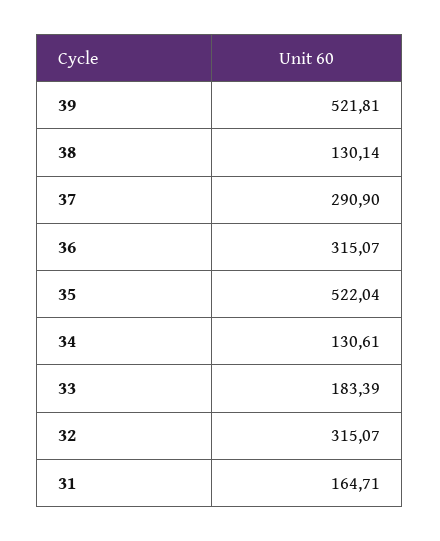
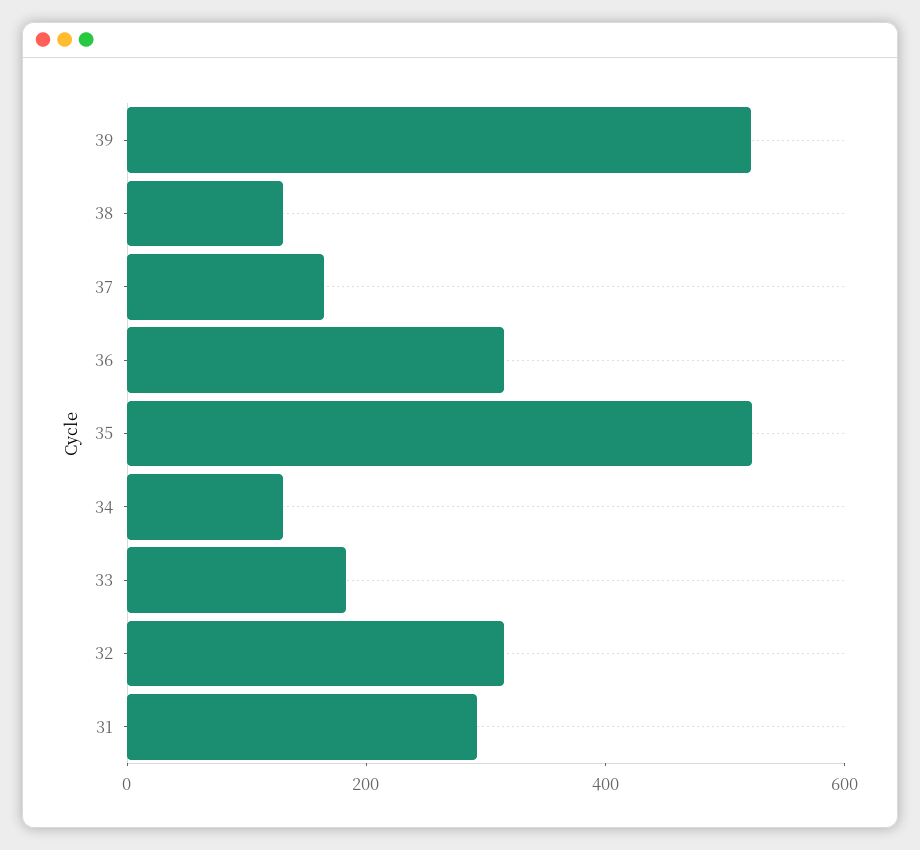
37: 290.9 -> 150
31: 164.71 -> 300

